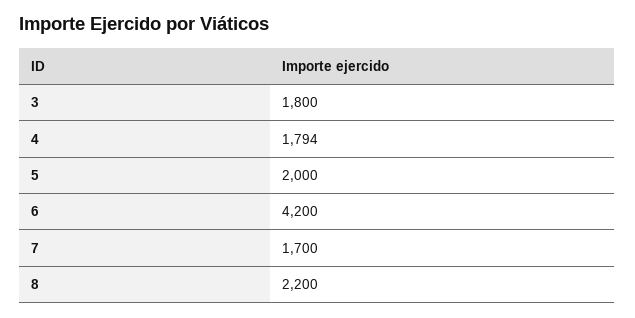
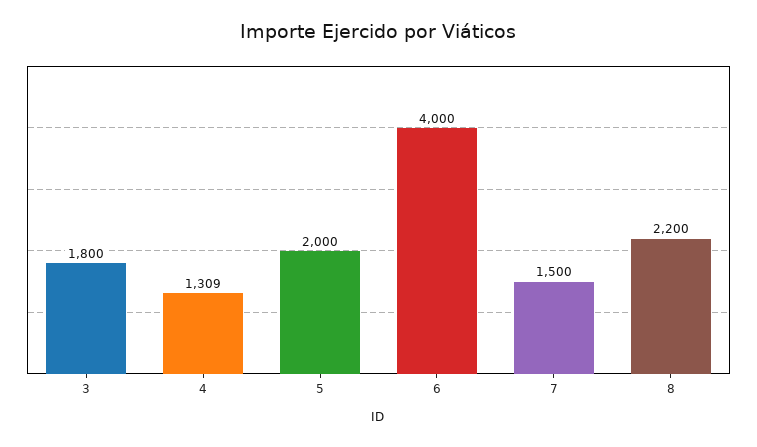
4: 1794 -> 1309
6: 4200 -> 4000
7: 1700 -> 1500

